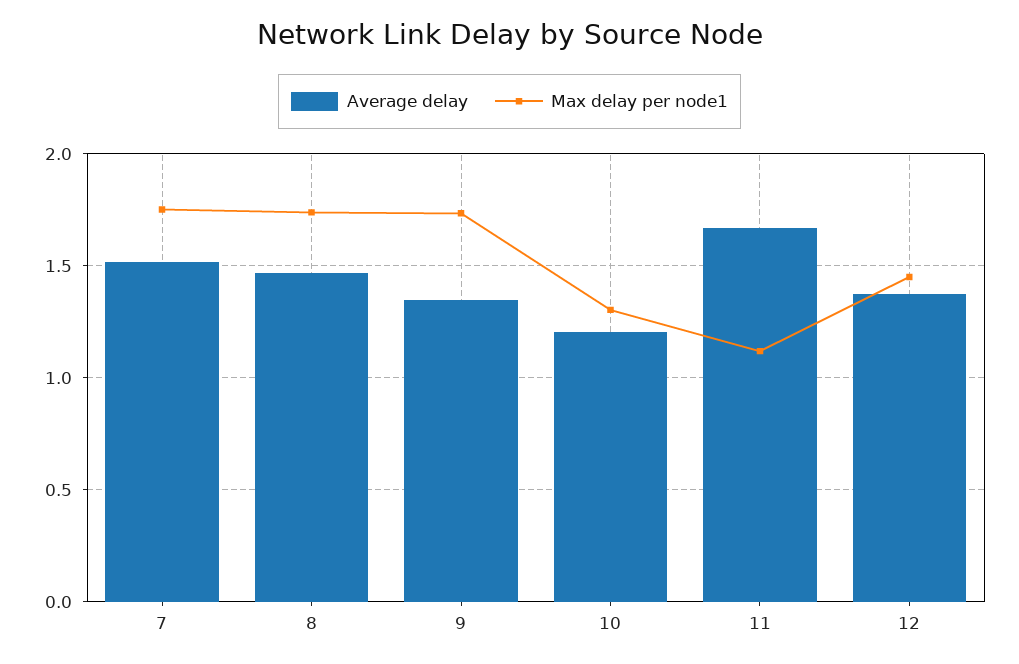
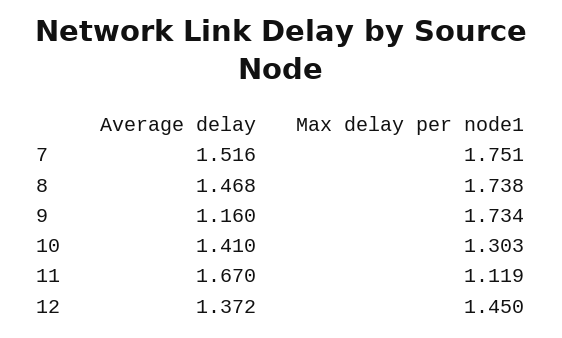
Average delay, 9: 1.35 -> 1.16
Average delay, 10: 1.2 -> 1.41

